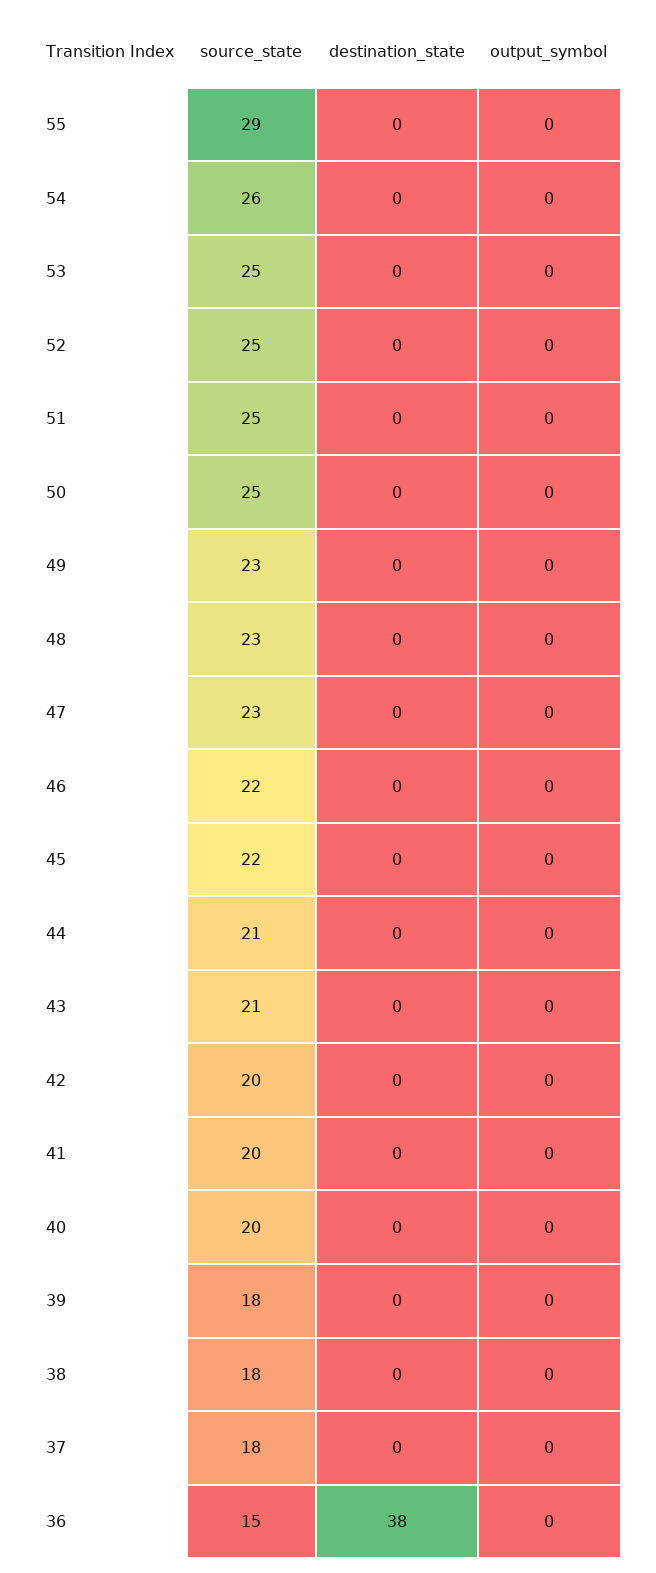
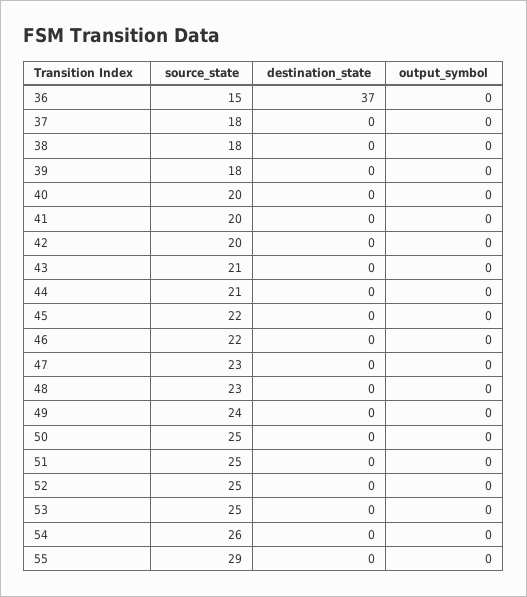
source_state, 49: 23 -> 24
destination_state, 36: 38 -> 37

